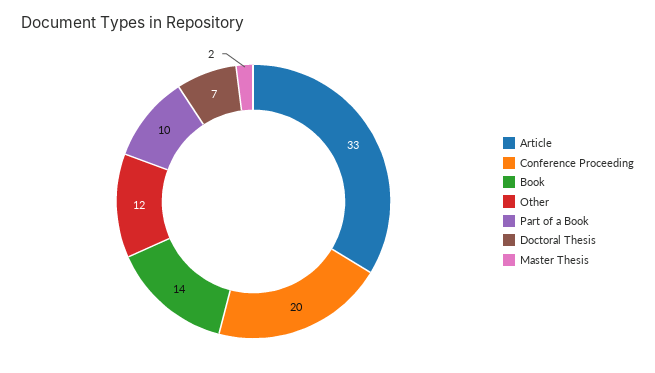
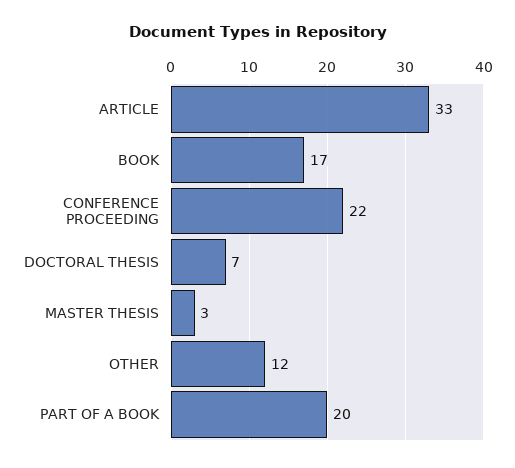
Conference Proceeding: 20 -> 22
Book: 14 -> 17
Part of a Book: 10 -> 20
Master Thesis: 2 -> 3

